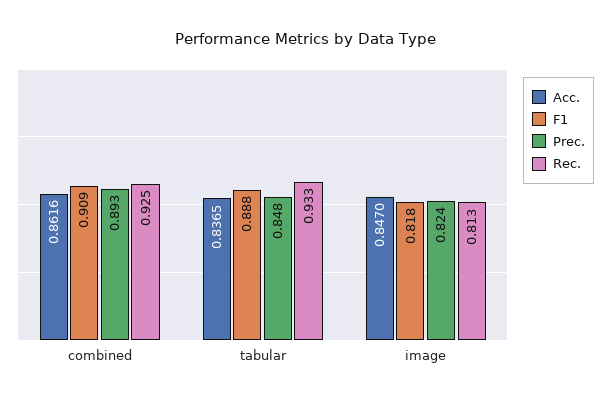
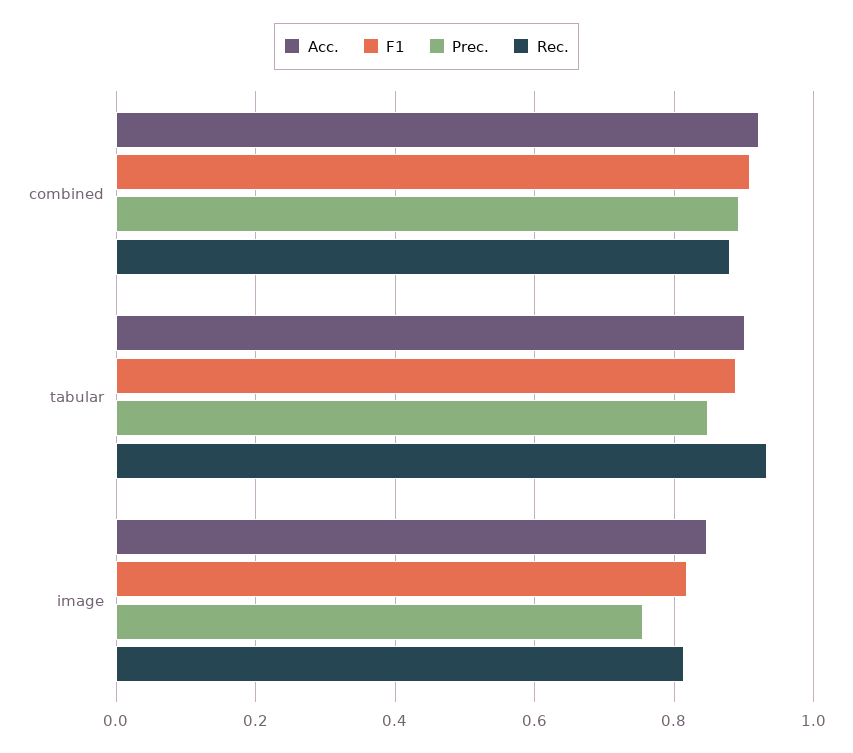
Acc., combined: 0.8616 -> 0.92
Rec., combined: 0.925 -> 0.88
Acc., tabular: 0.8365 -> 0.9
Prec., image: 0.824 -> 0.76

